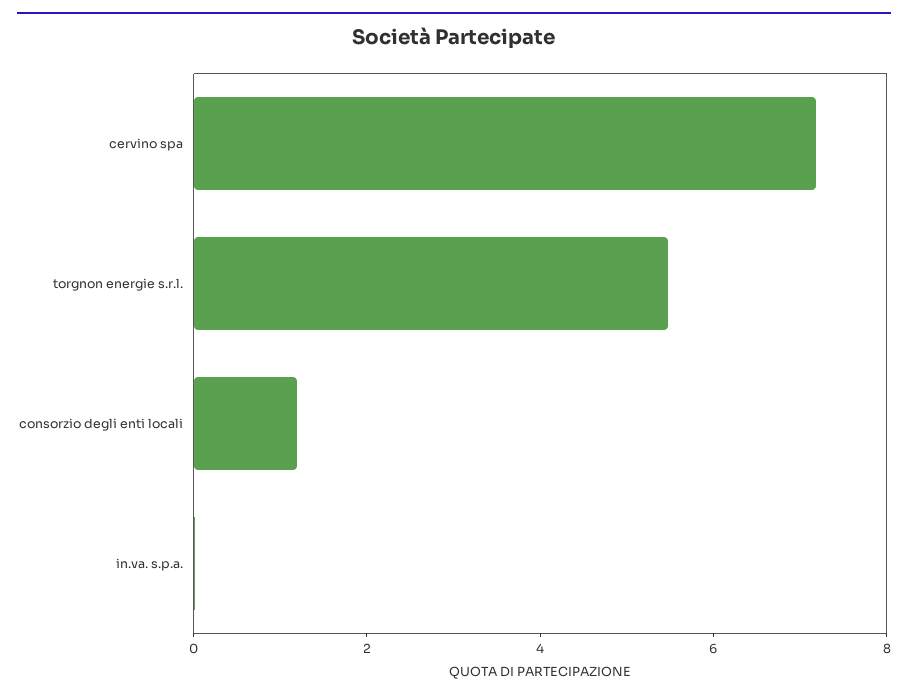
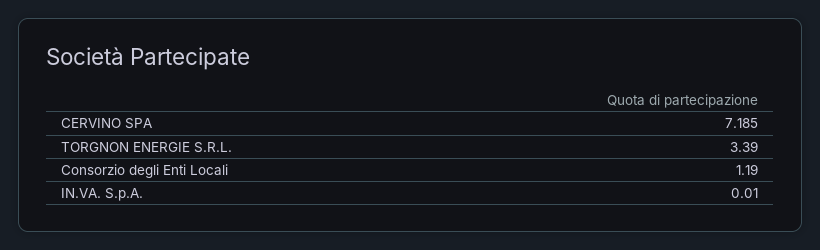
torgnon energie s.r.l.: 5.5 -> 3.39

